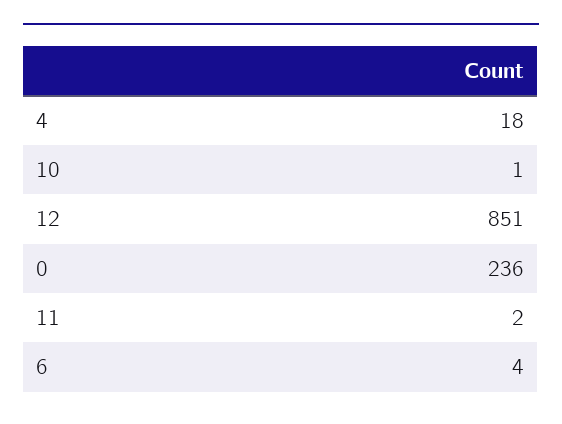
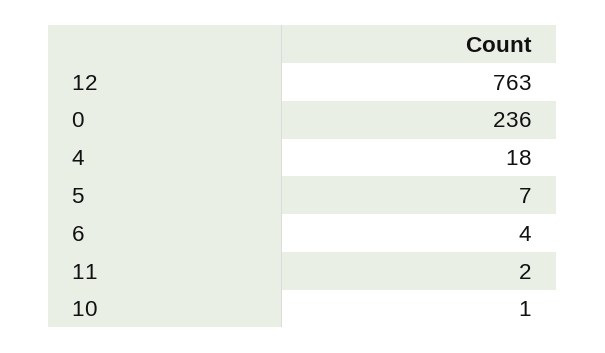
12: 851 -> 763
5: none -> 7

